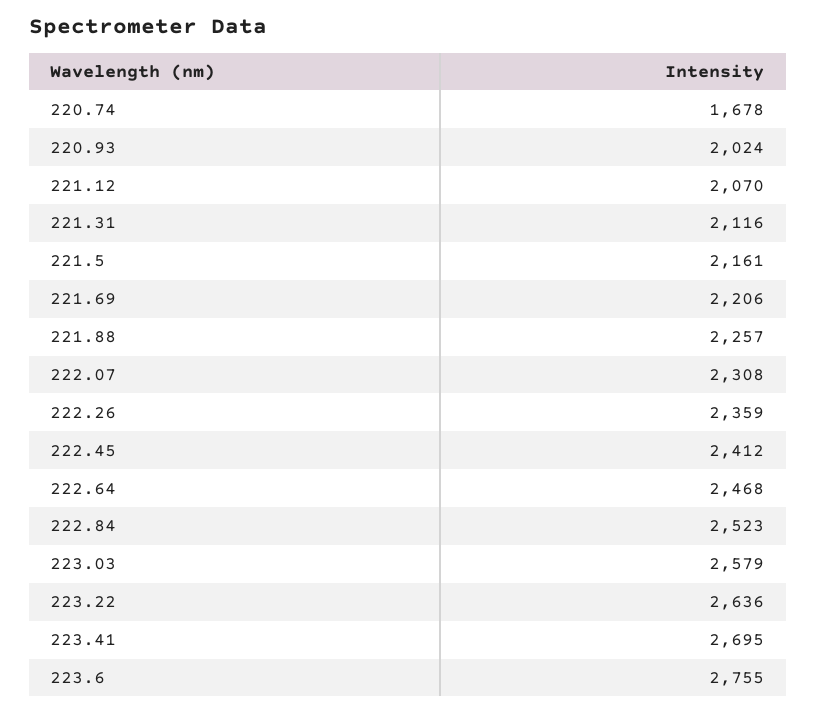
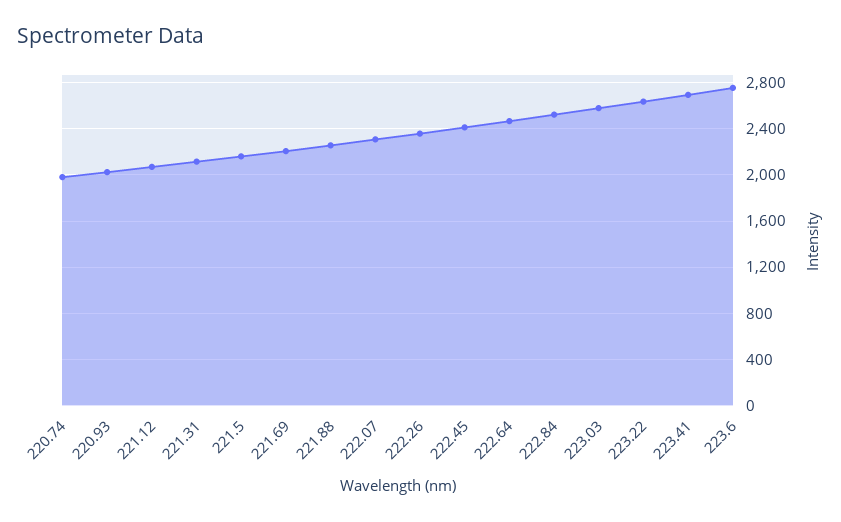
220.74: 1678 -> 2000

